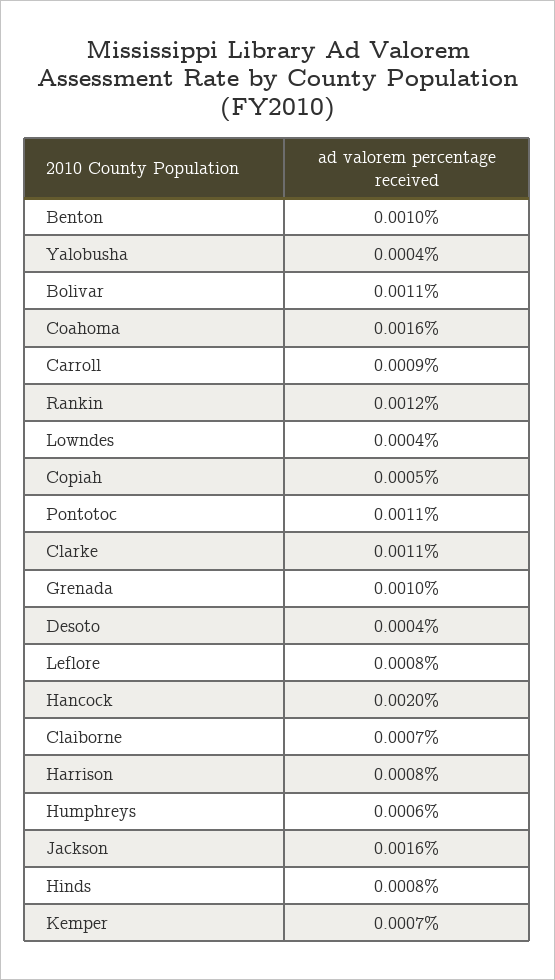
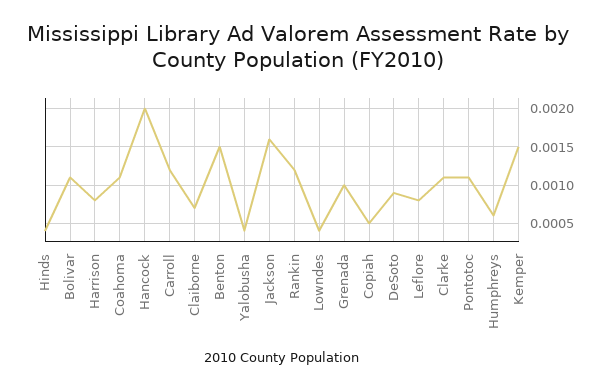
Benton: 0.001 -> 0.0015
Coahoma: 0.0016 -> 0.0011
Carroll: 0.0009 -> 0.0012
Desoto: 0.0004 -> 0.0009
Hinds: 0.0008 -> 0.0004
Kemper: 0.0007 -> 0.0015

